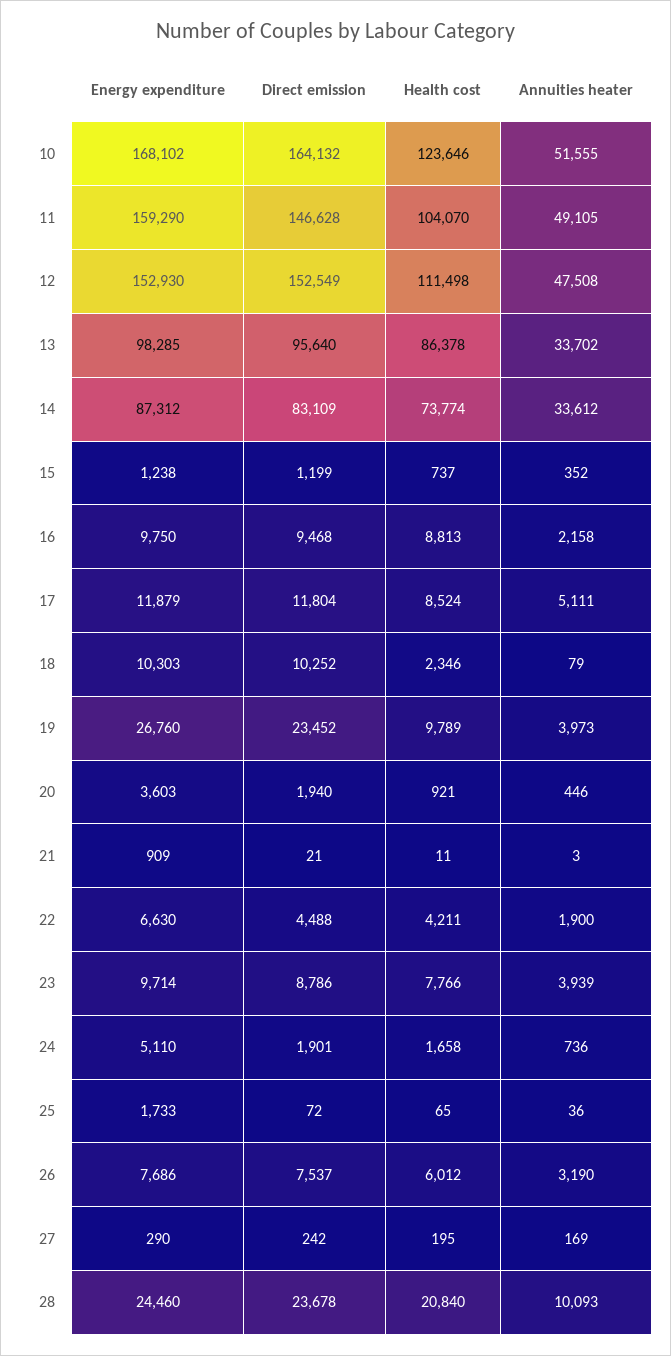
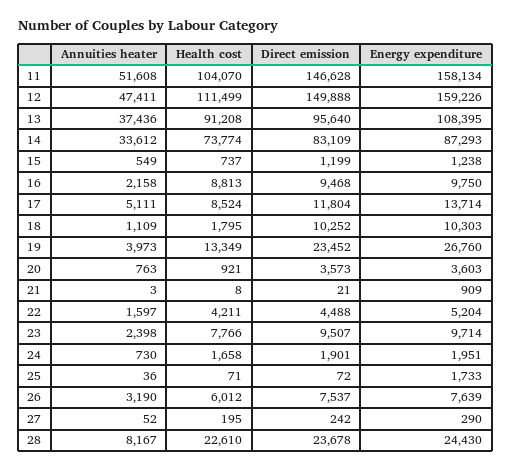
Energy expenditure, 10: 168102 -> none
Direct emission, 10: 164132 -> none
Health cost, 10: 123646 -> none
Annuities heater, 10: 51555 -> none
Energy expenditure, 11: 159290 -> 158134
Annuities heater, 11: 49105 -> 51608
Energy expenditure, 12: 152930 -> 159226
Direct emission, 12: 152549 -> 149888
Health cost, 12: 111498 -> 111499
Annuities heater, 12: 47508 -> 47411
Energy expenditure, 13: 98285 -> 108395
Health cost, 13: 86378 -> 91208
Annuities heater, 13: 33702 -> 37436
Energy expenditure, 14: 87312 -> 87293
Annuities heater, 15: 352 -> 549
Energy expenditure, 17: 11879 -> 13714
Health cost, 18: 2346 -> 1795
Annuities heater, 18: 79 -> 1109
Health cost, 19: 9789 -> 13349
Direct emission, 20: 1940 -> 3573
Annuities heater, 20: 446 -> 763
Health cost, 21: 11 -> 8
Energy expenditure, 22: 6630 -> 5204
Annuities heater, 22: 1900 -> 1597
Direct emission, 23: 8786 -> 9507
Annuities heater, 23: 3939 -> 2398
Energy expenditure, 24: 5110 -> 1951
Annuities heater, 24: 736 -> 730
Health cost, 25: 65 -> 71
Energy expenditure, 26: 7686 -> 7639
Annuities heater, 27: 169 -> 52
Energy expenditure, 28: 24460 -> 24430
Health cost, 28: 20840 -> 22610
Annuities heater, 28: 10093 -> 8167

